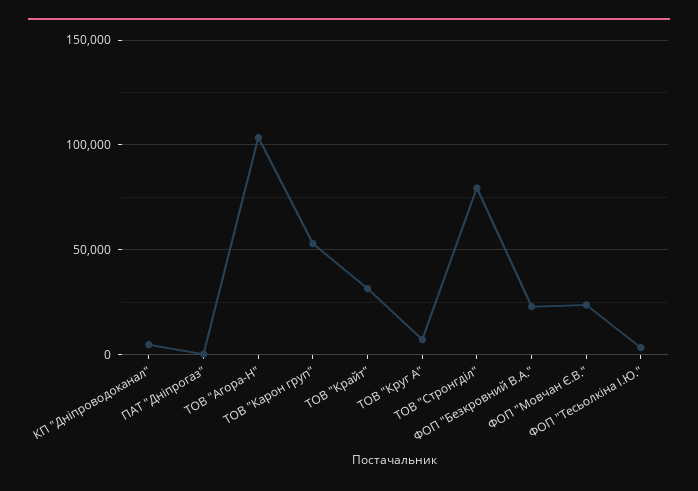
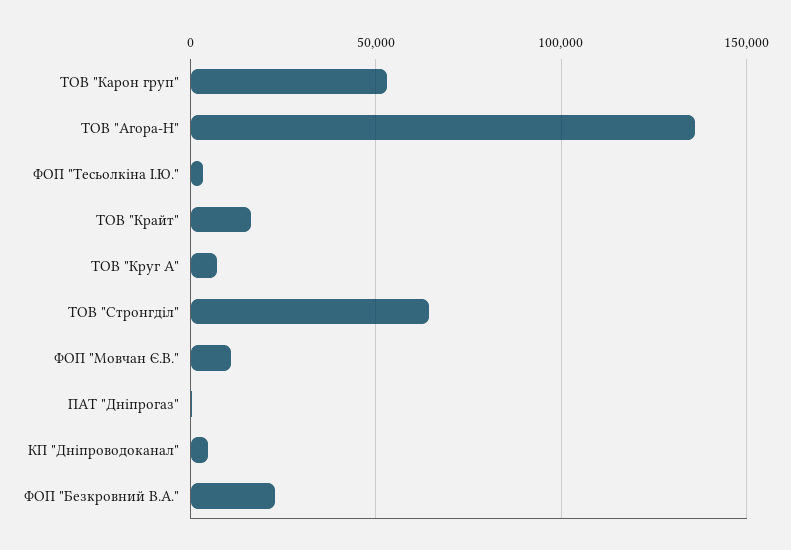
ТОВ "Агора-Н": 105000 -> 135000
ТОВ "Крайт": 30000 -> 15000
ТОВ "Стронгділ": 80000 -> 65000
ФОП "Мовчан Є.В.": 25000 -> 10000

